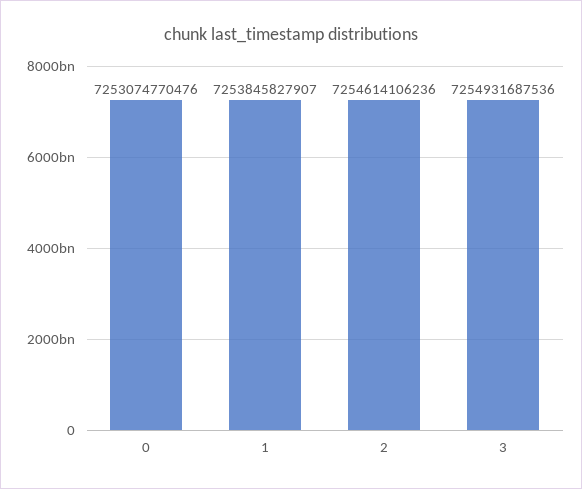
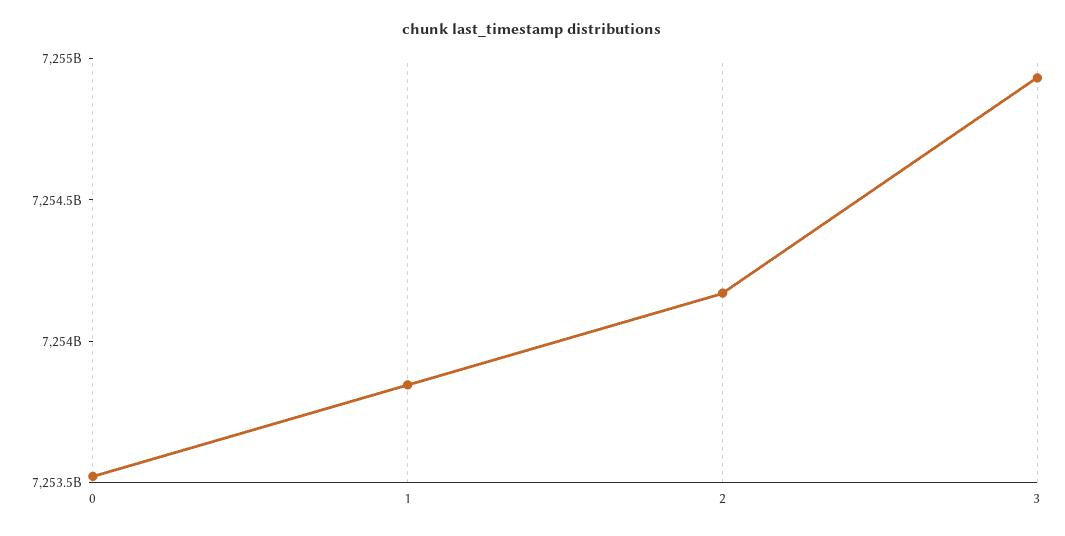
0: 7253074770476 -> 7253500000000
2: 7254614106236 -> 7254200000000

